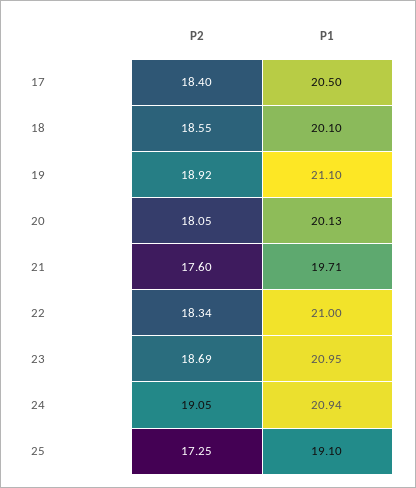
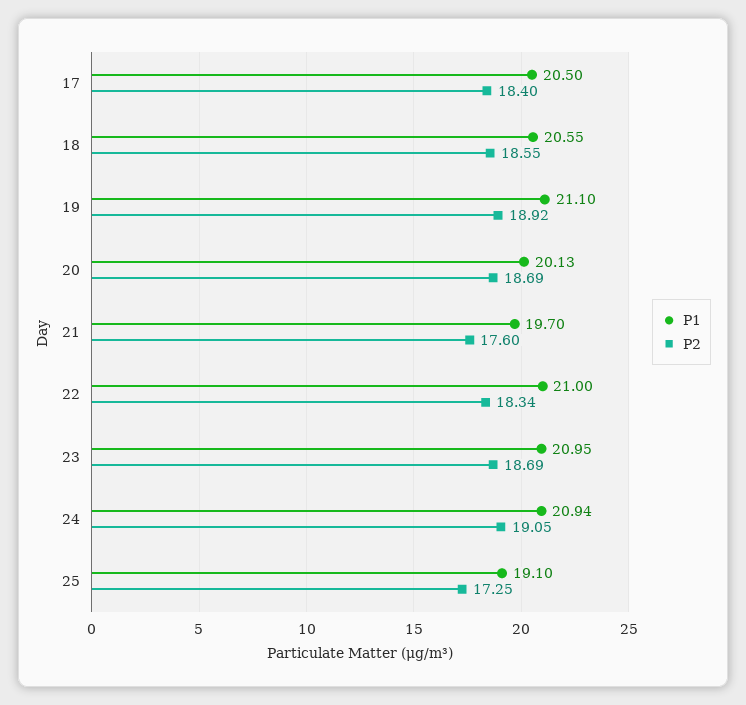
P1, 18: 20.1 -> 20.55
P2, 20: 18.05 -> 18.69
P1, 21: 19.71 -> 19.7

